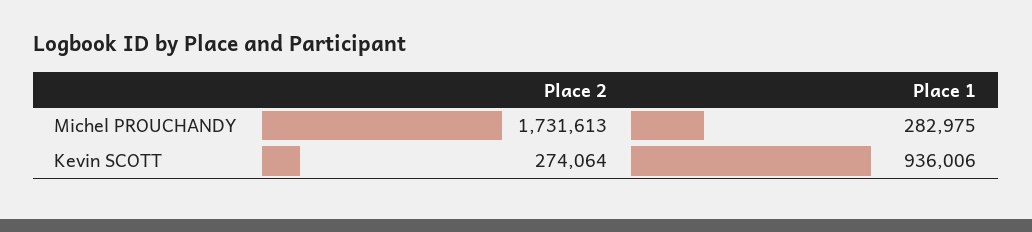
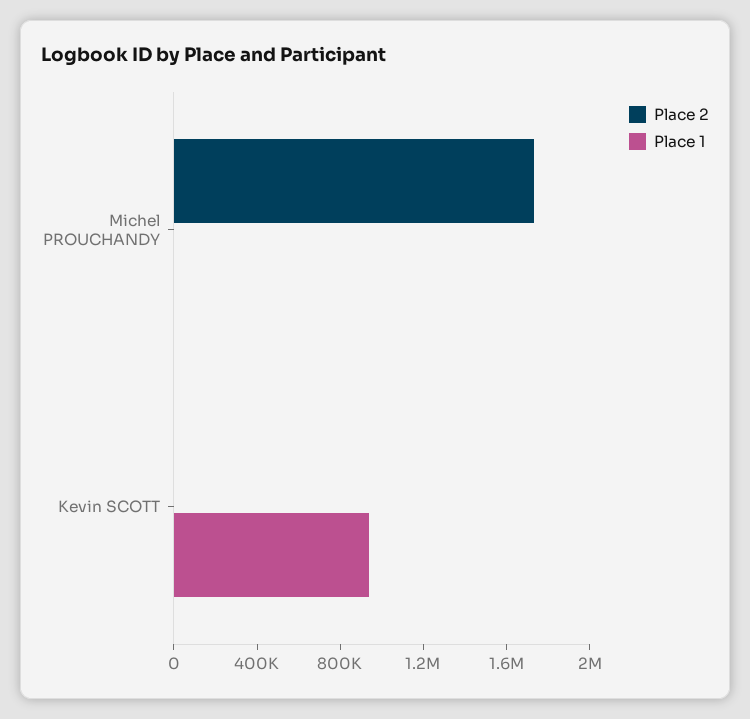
Place 1, Michel PROUCHANDY: 282975 -> 0
Place 2, Kevin SCOTT: 274064 -> 0

